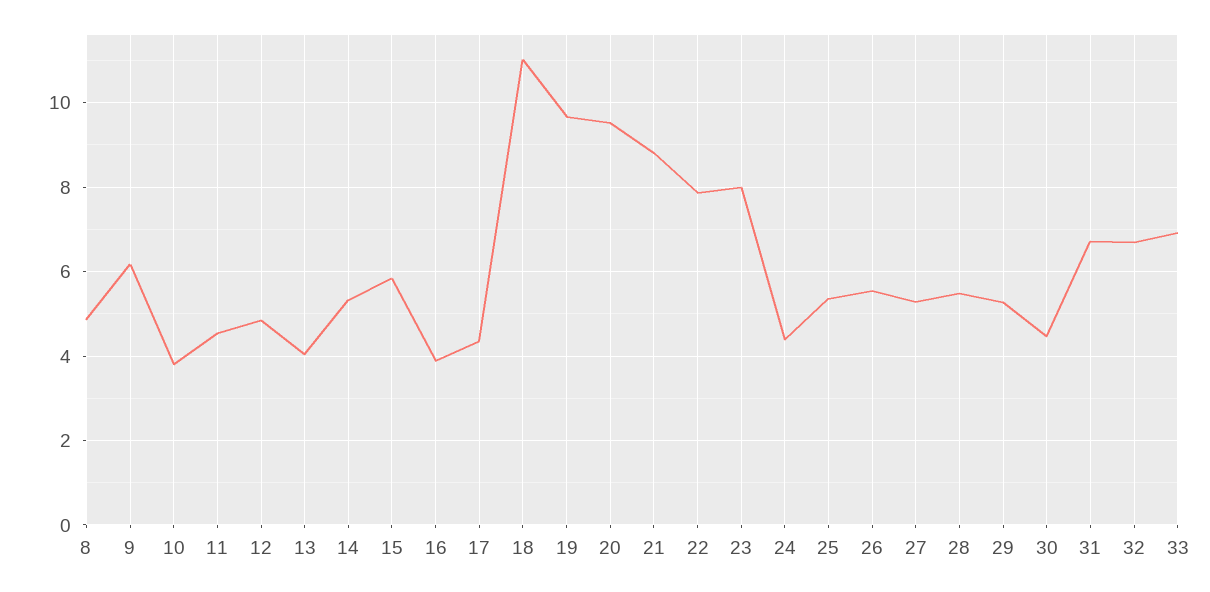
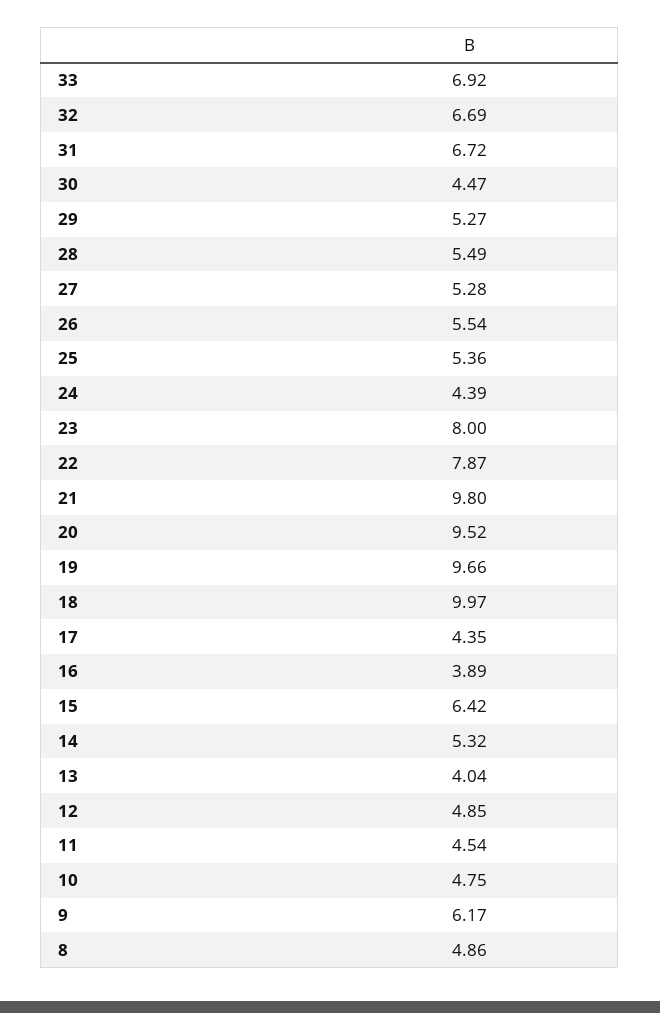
10: 3.8 -> 4.75
15: 5.8 -> 6.42
18: 11 -> 9.97
21: 8.8 -> 9.8

